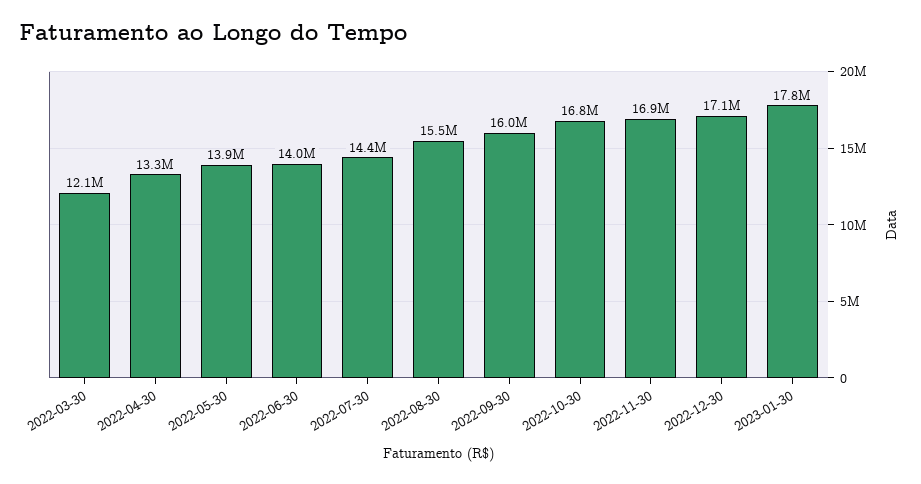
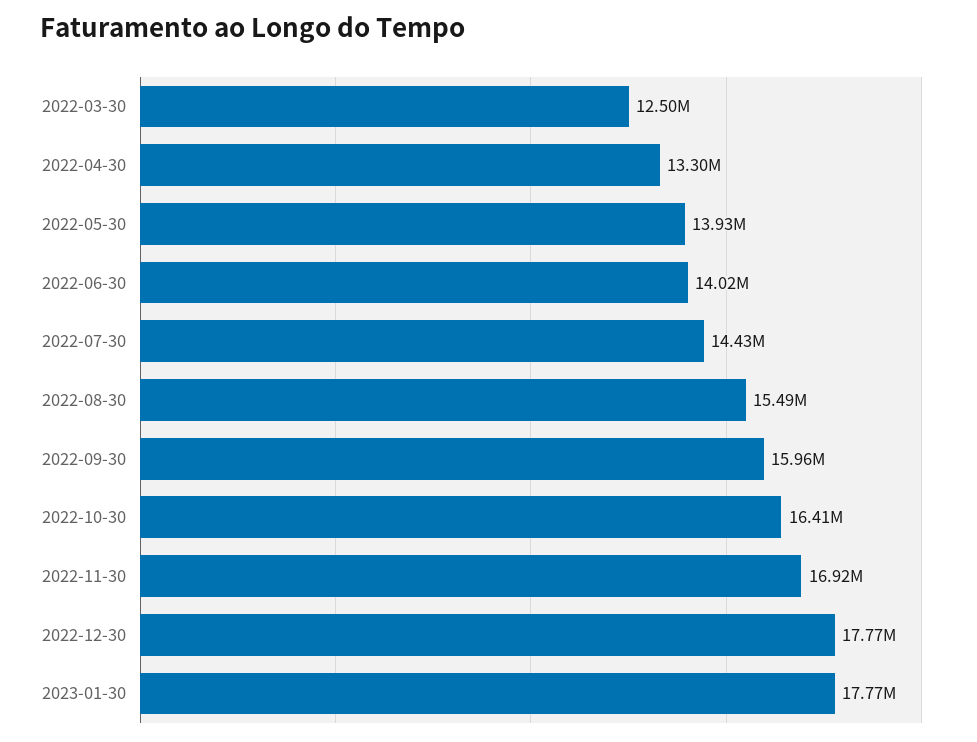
2022-03-30: 12100000 -> 12500000
2022-10-30: 16800000 -> 16410000
2022-12-30: 17100000 -> 17770000

